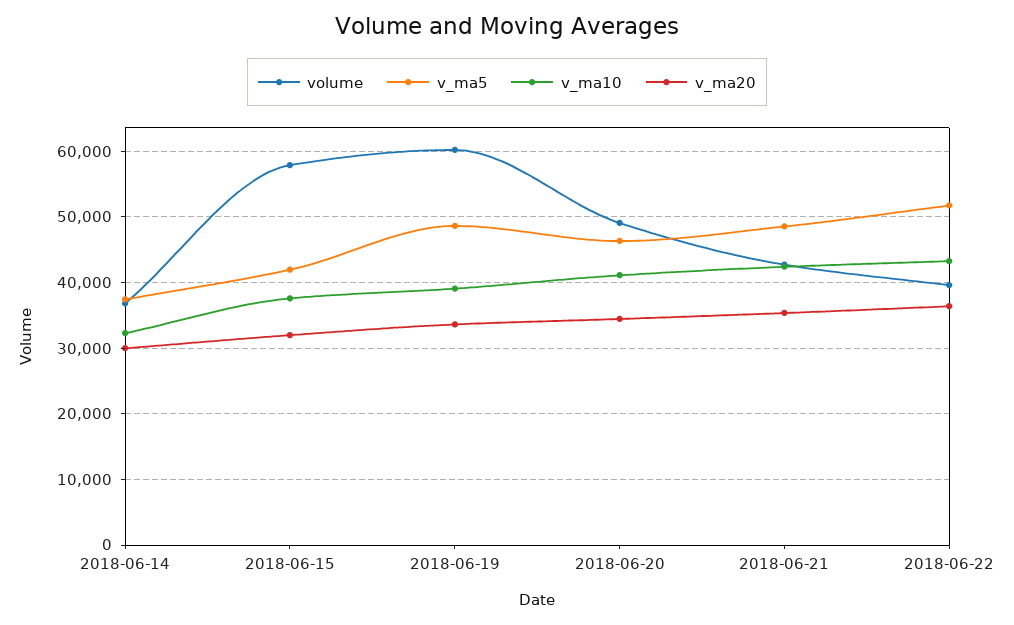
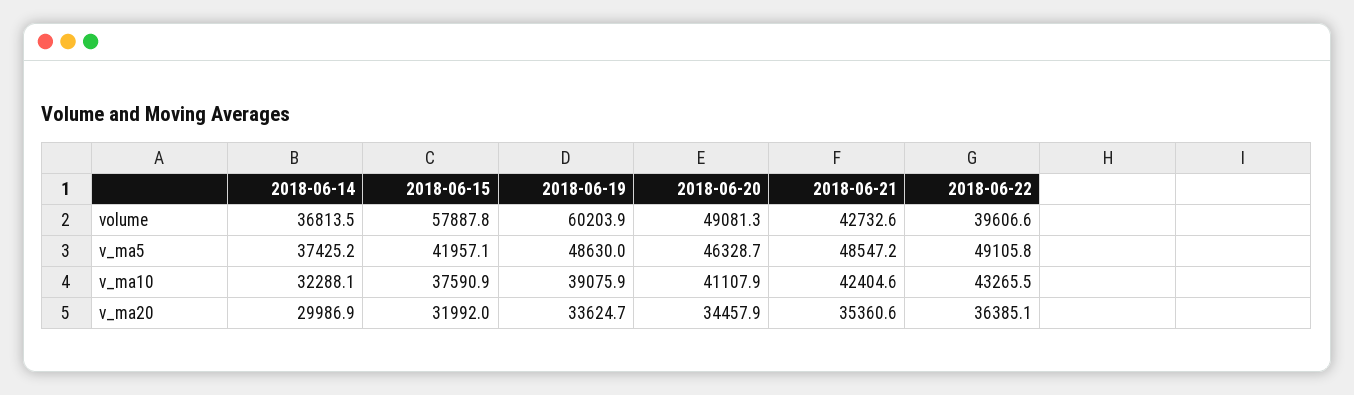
v_ma5, 2018-06-22: 52000 -> 49105.8

